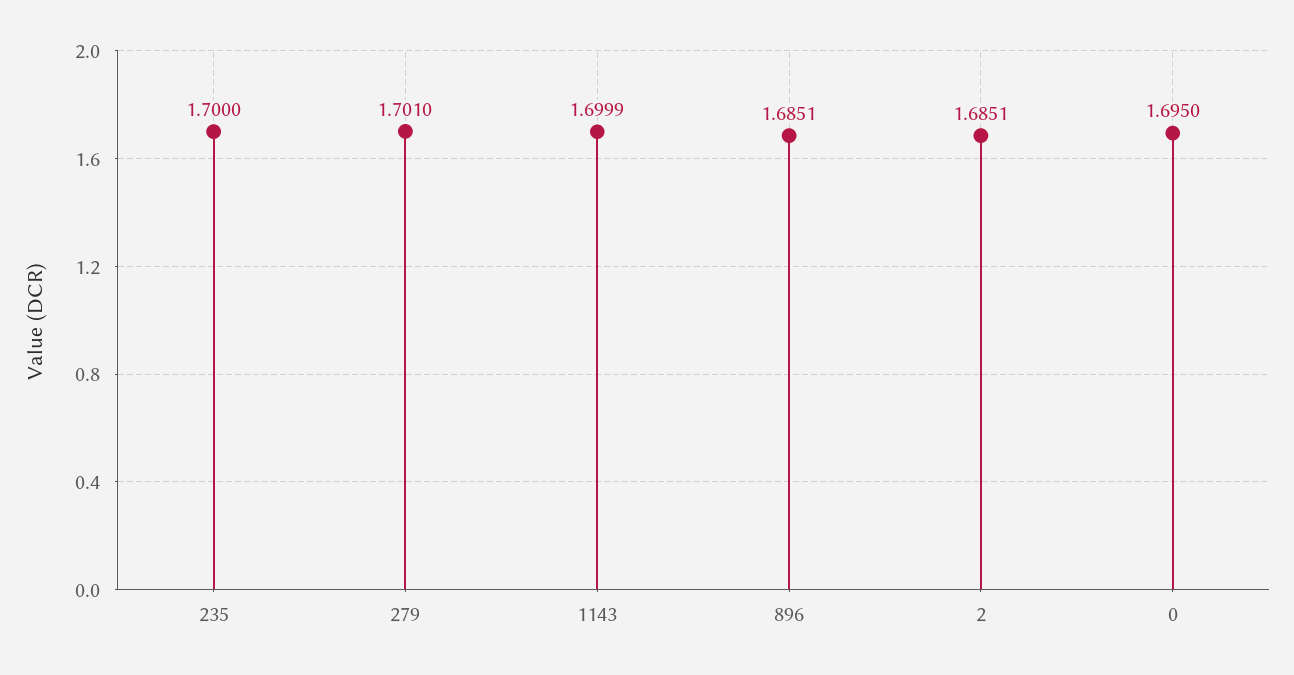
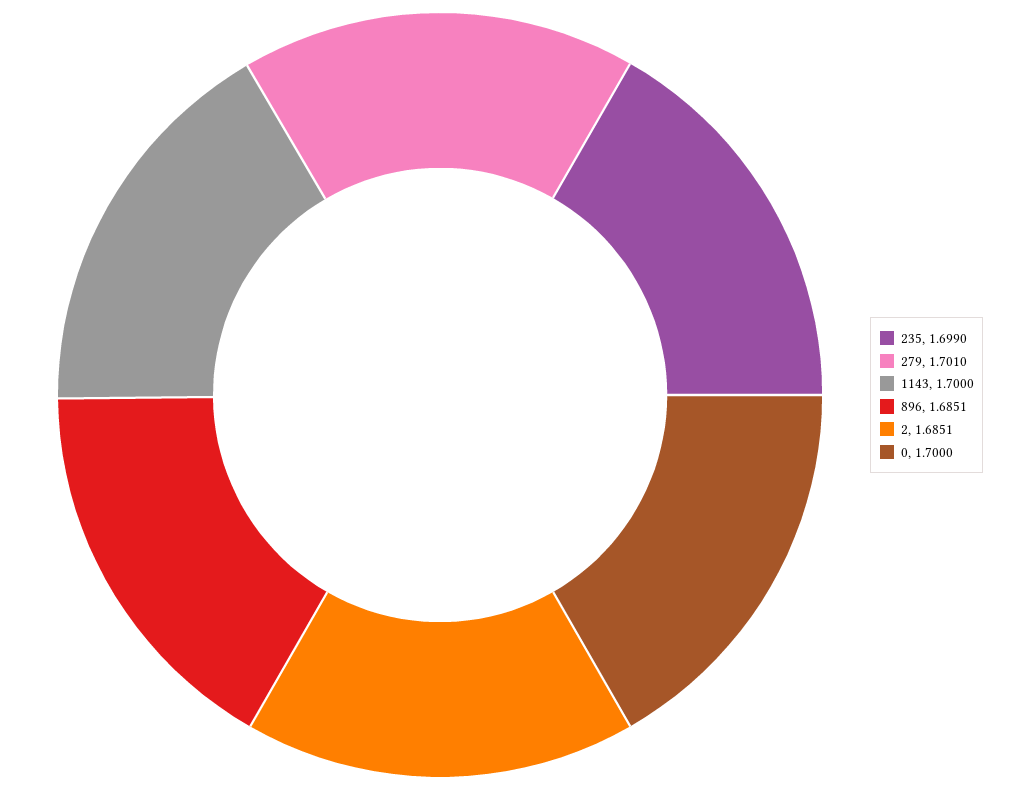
235: 1.7 -> 1.699
1143: 1.6999 -> 1.7
0: 1.695 -> 1.7

